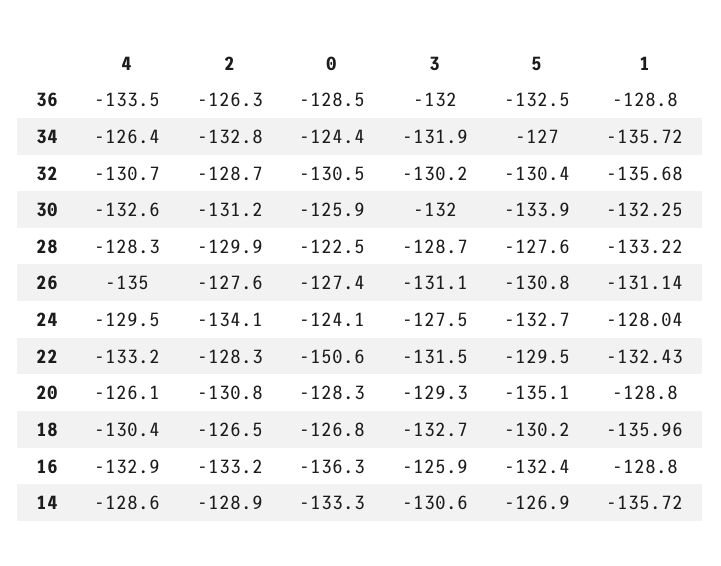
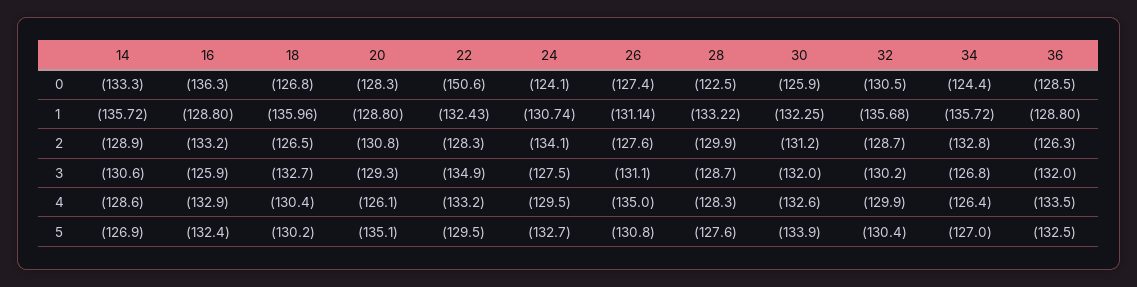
3, 34: -131.9 -> -126.8
4, 32: -130.7 -> -129.9
1, 24: -128.04 -> -130.74
3, 22: -131.5 -> -134.9

